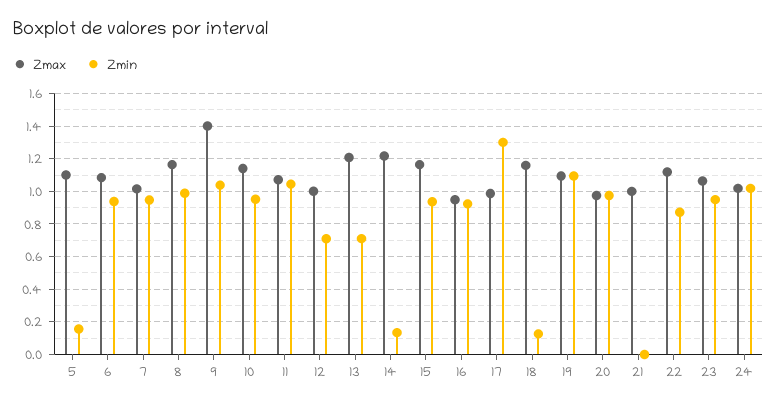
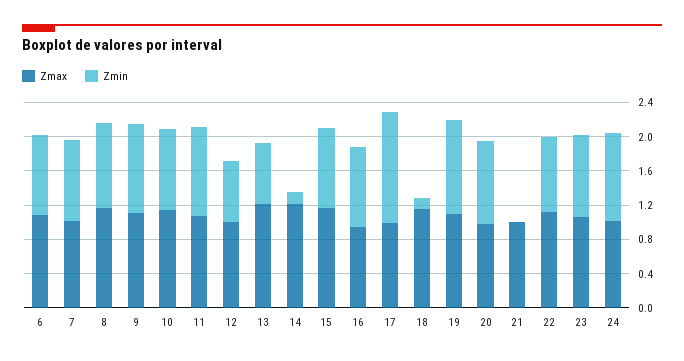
Zmax, 5: 1.1 -> none
Zmin, 5: 0.15 -> none
Zmax, 9: 1.4 -> 1.1

